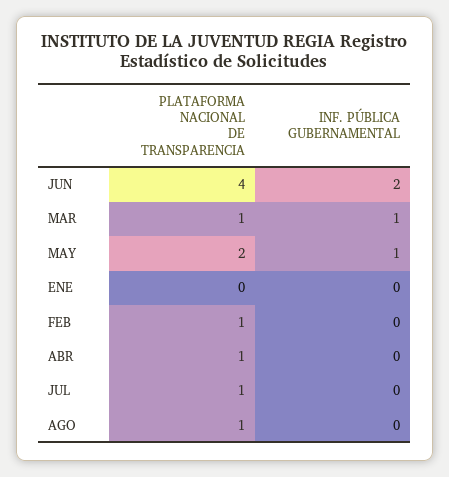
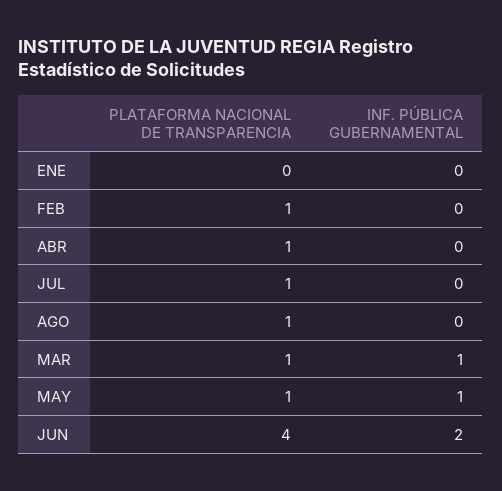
PLATAFORMA NACIONAL DE TRANSPARENCIA, MAY: 2 -> 1

